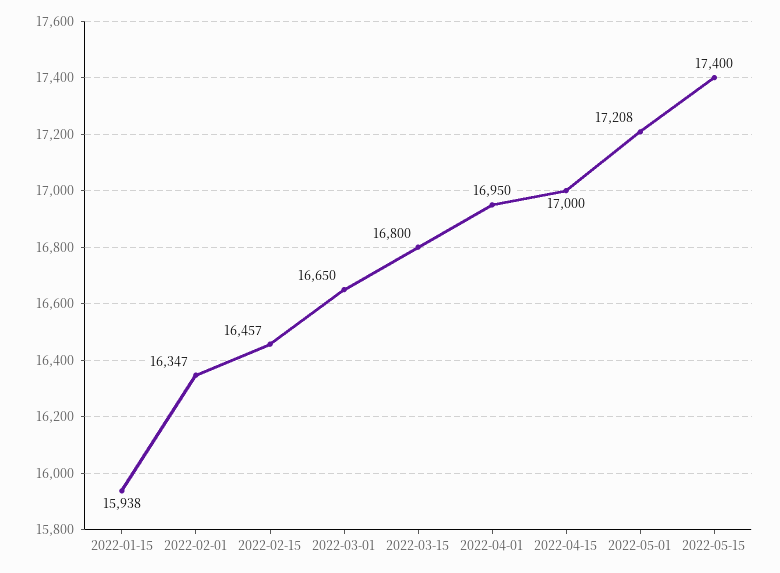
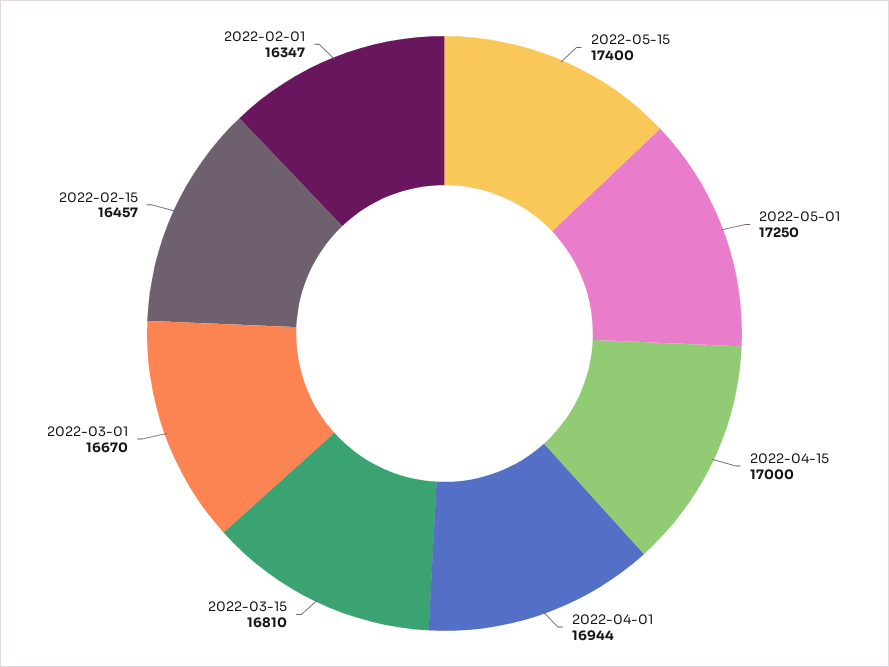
2022-01-15: 15938 -> none
2022-03-01: 16650 -> 16670
2022-03-15: 16800 -> 16810
2022-04-01: 16950 -> 16944
2022-05-01: 17208 -> 17250

